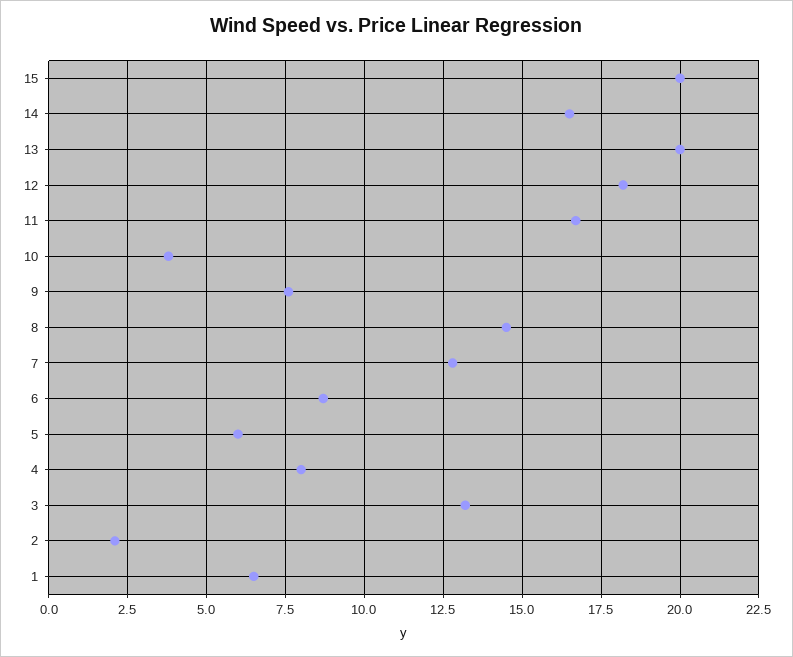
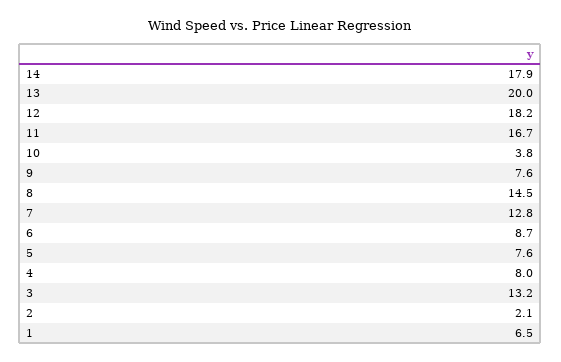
15: 20 -> none
14: 16.5 -> 17.9
5: 6 -> 7.6

